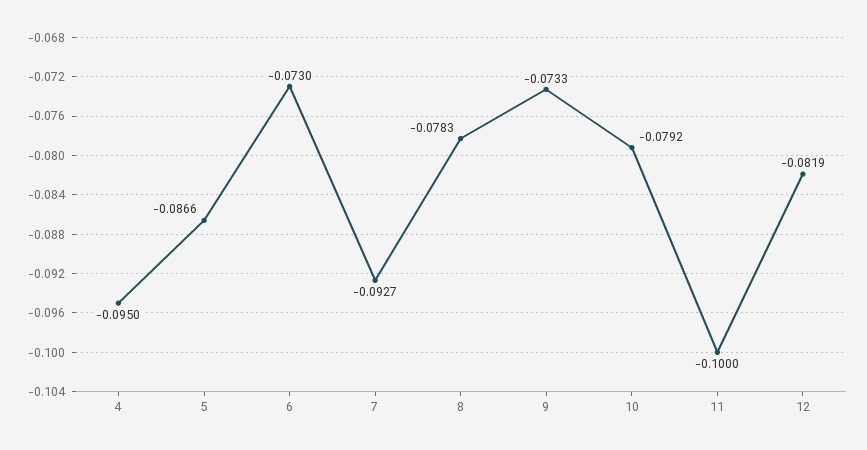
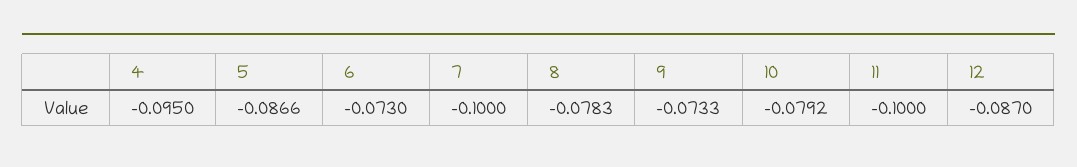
7: -0.0927 -> -0.1
12: -0.0819 -> -0.087

